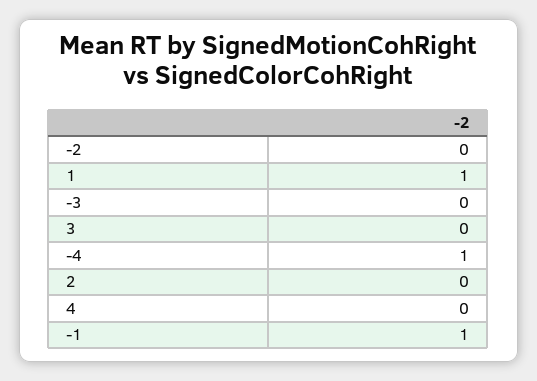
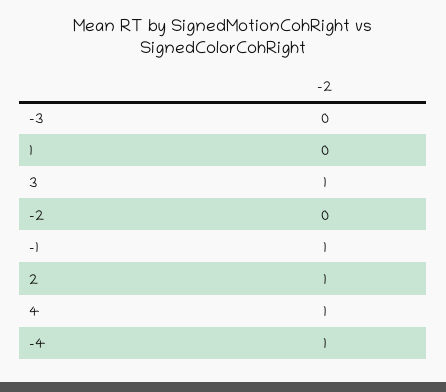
1: 1 -> 0
3: 0 -> 1
2: 0 -> 1
4: 0 -> 1

